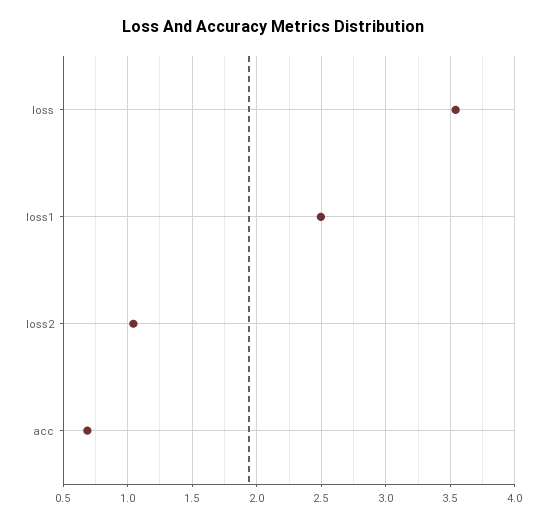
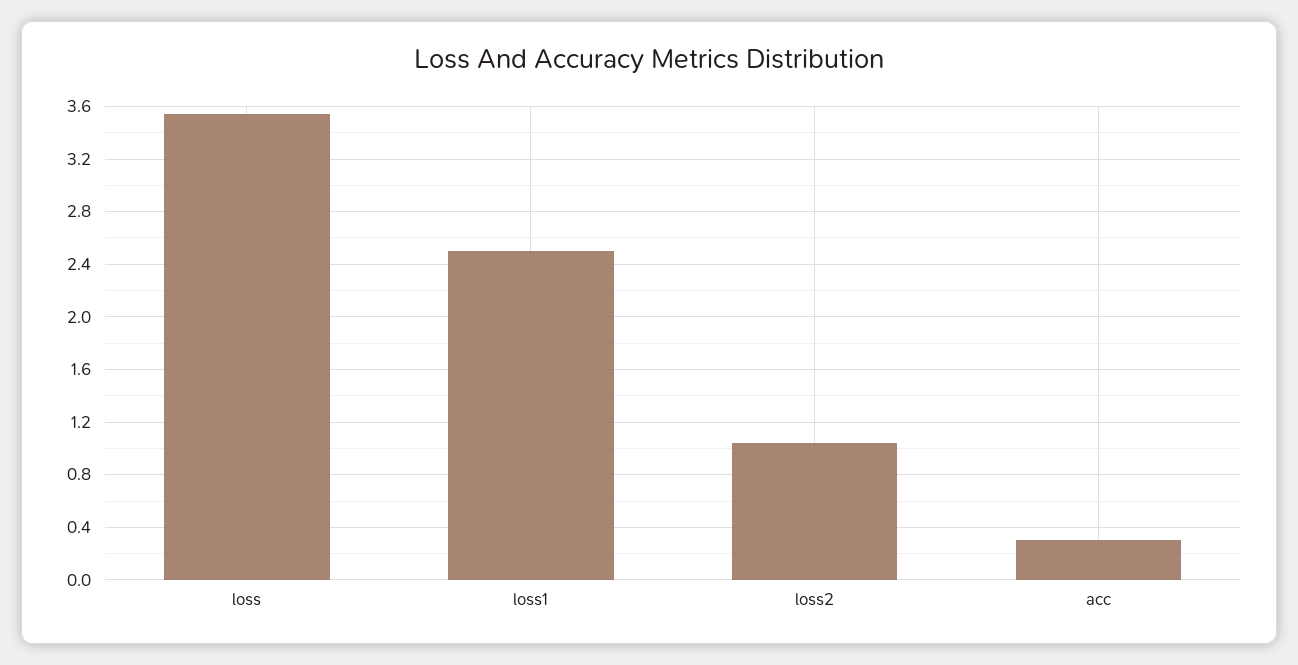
acc: 0.7 -> 0.3

